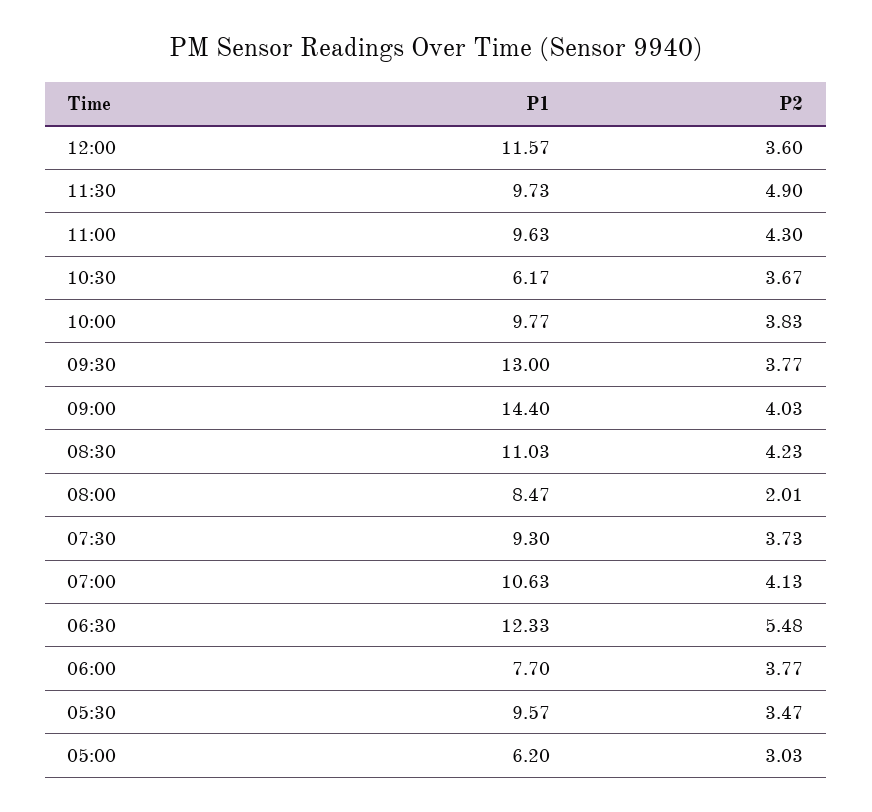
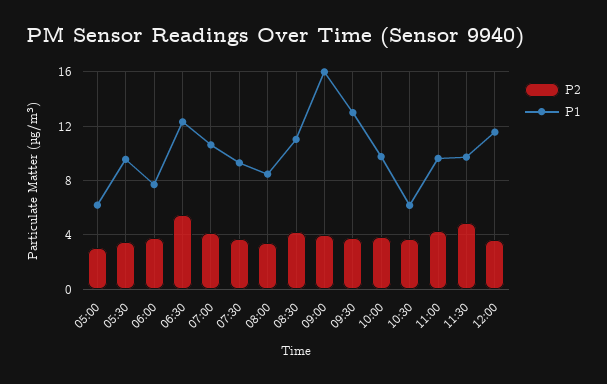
P1, 09:00: 14.4 -> 16
P2, 08:00: 2.01 -> 3.5

